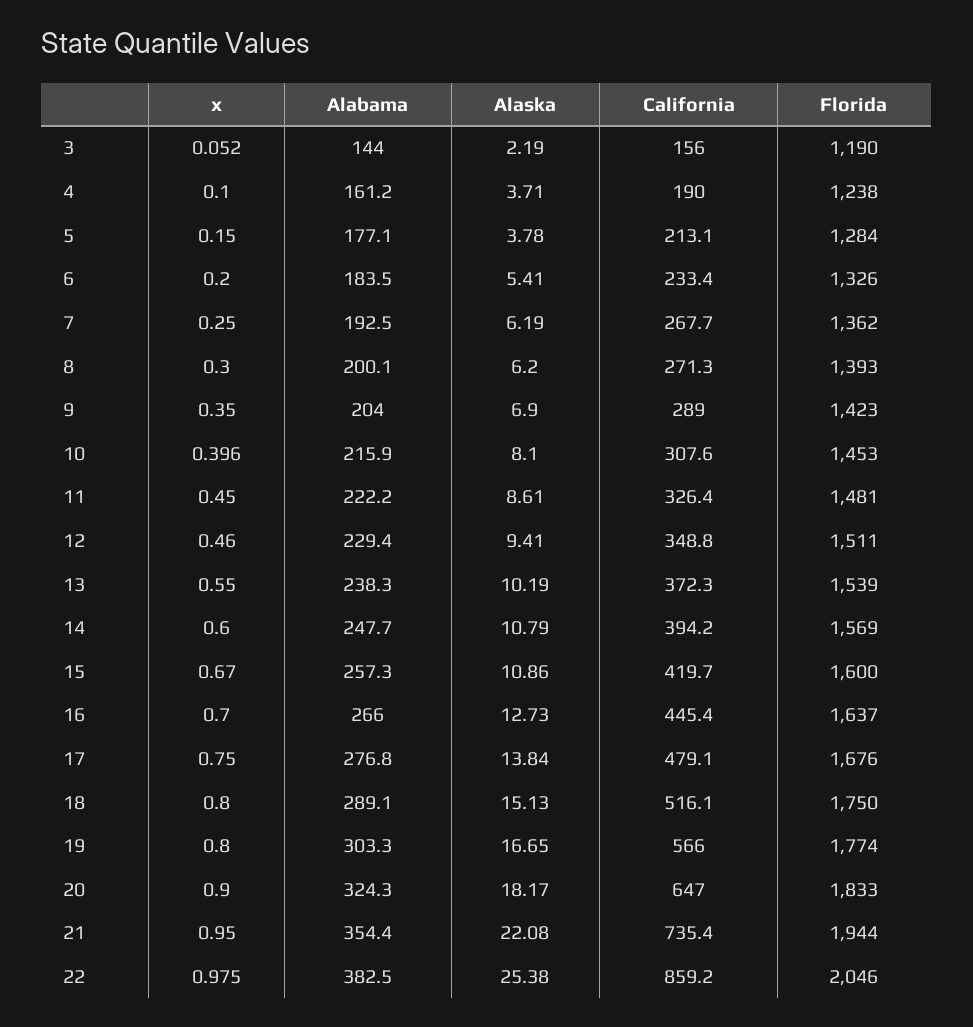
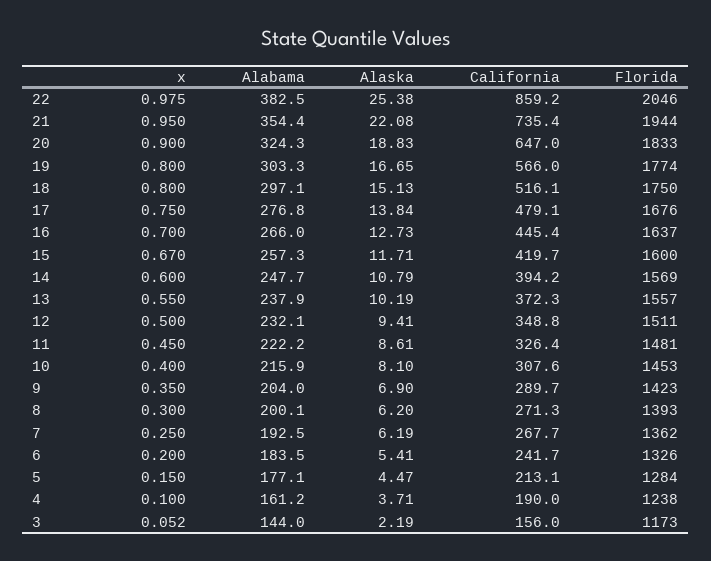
Florida, 3: 1190 -> 1173
Alaska, 5: 3.78 -> 4.47
California, 6: 233.4 -> 241.7
California, 9: 289 -> 289.7
x, 10: 0.396 -> 0.4
x, 12: 0.46 -> 0.5
Alabama, 12: 229.4 -> 232.1
Alabama, 13: 238.3 -> 237.9
Florida, 13: 1539 -> 1557
Alaska, 15: 10.86 -> 11.71
Alabama, 18: 289.1 -> 297.1
Alaska, 20: 18.17 -> 18.83

